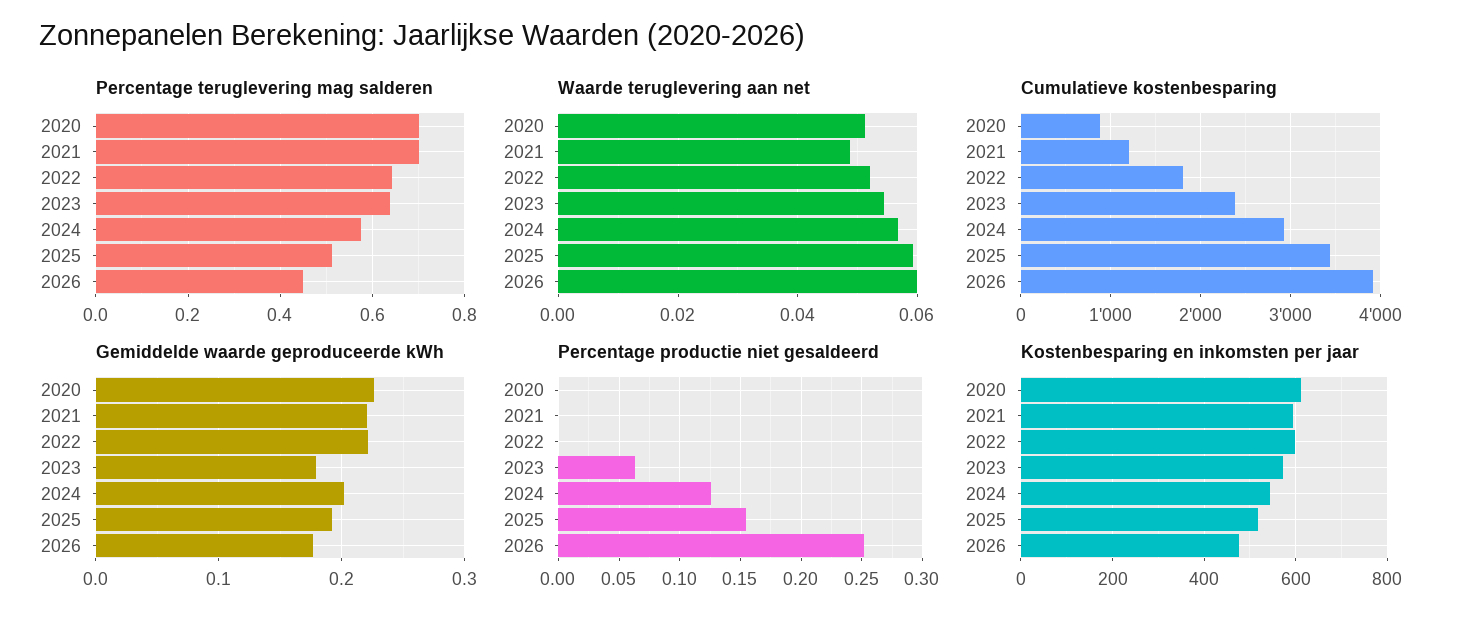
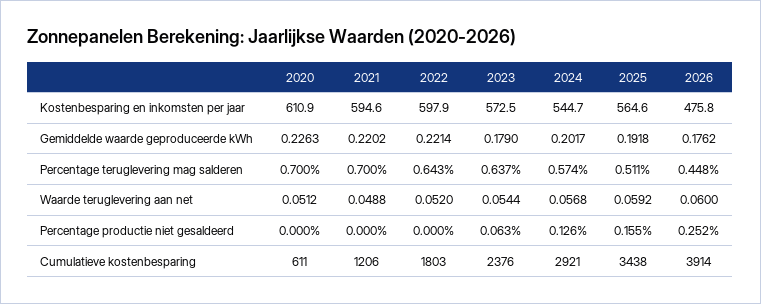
Cumulatieve kostenbesparing, 2020: 900 -> 611
Kostenbesparing en inkomsten per jaar, 2025: 520 -> 564.6

